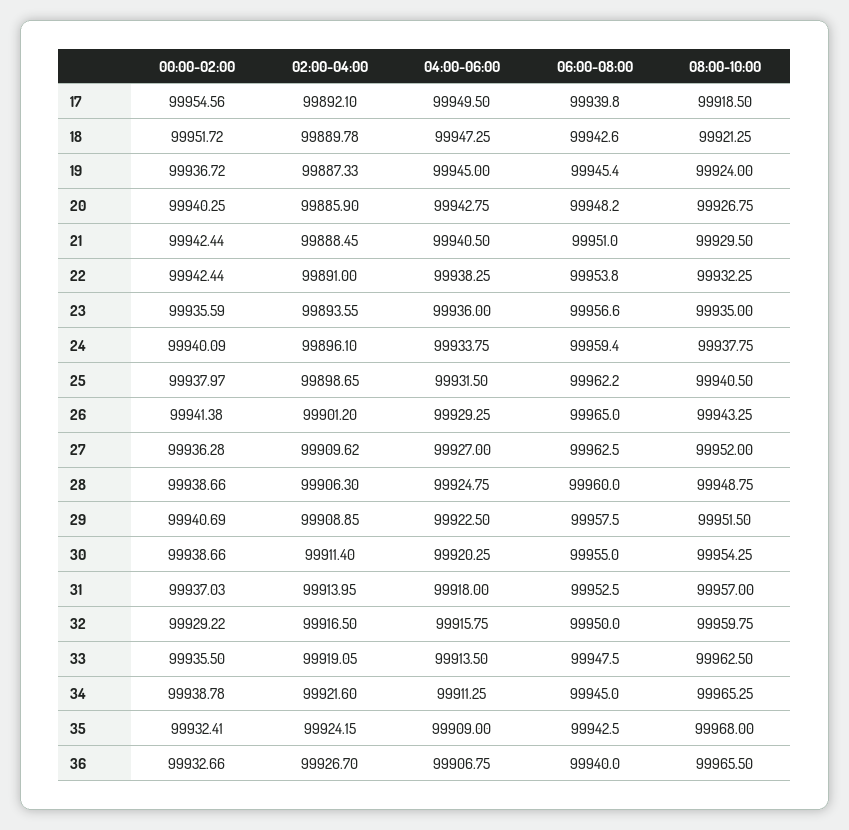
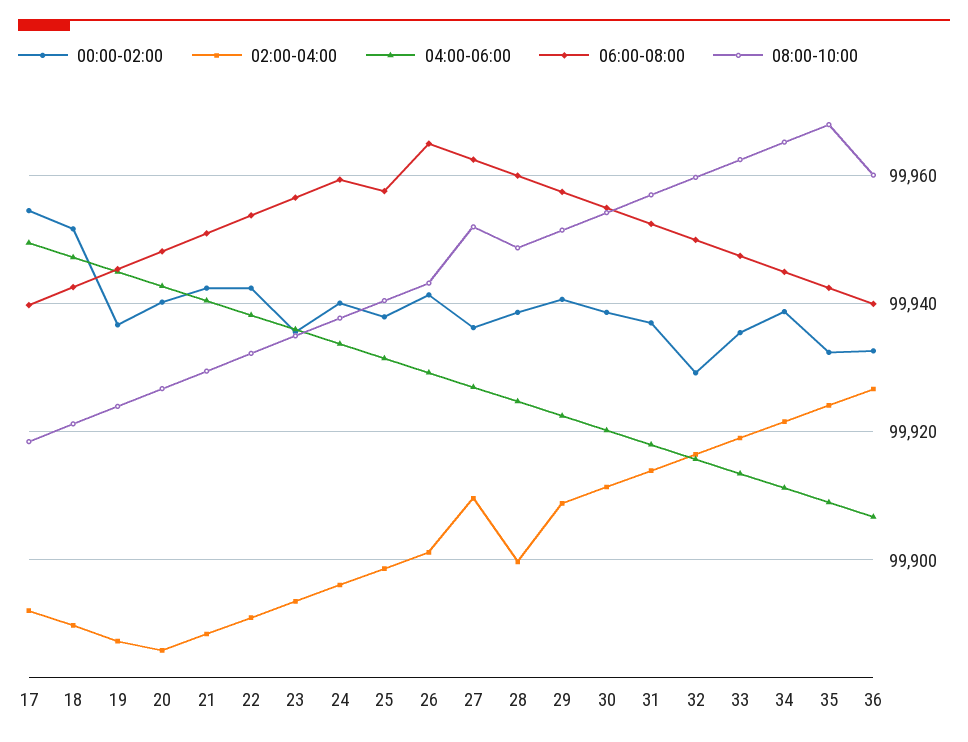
06:00-08:00, 25: 99962.2 -> 99958
02:00-04:00, 28: 99906.3 -> 99900
08:00-10:00, 36: 99965.5 -> 99960

